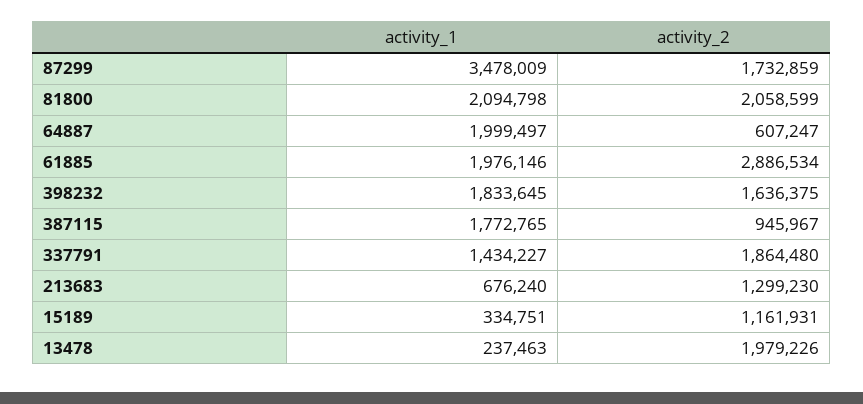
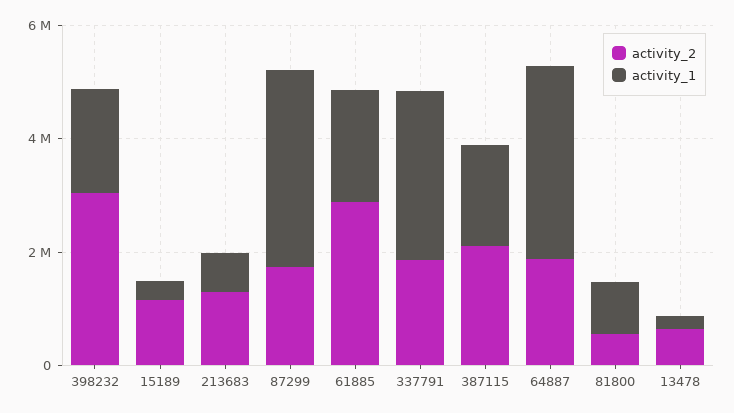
activity_1, 81800: 2094798 -> 1000000
activity_2, 81800: 2058599 -> 500000
activity_1, 64887: 1999497 -> 3500000
activity_2, 64887: 607247 -> 2000000
activity_2, 398232: 1636375 -> 3000000
activity_2, 387115: 945967 -> 2000000
activity_1, 337791: 1434227 -> 3000000
activity_2, 13478: 1979226 -> 500000

